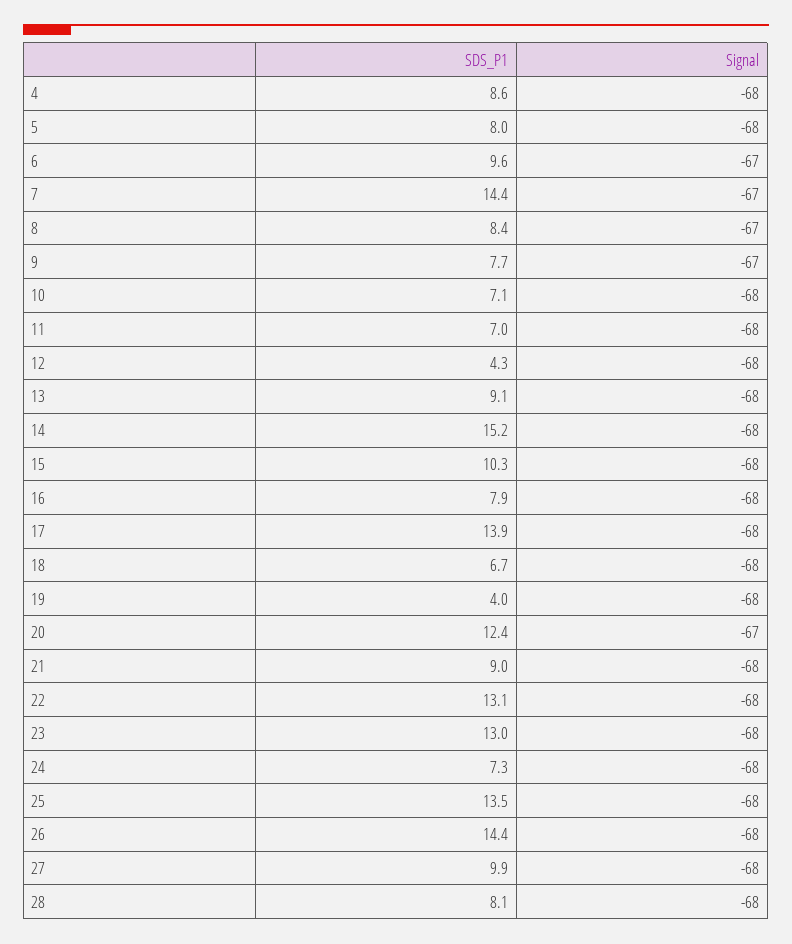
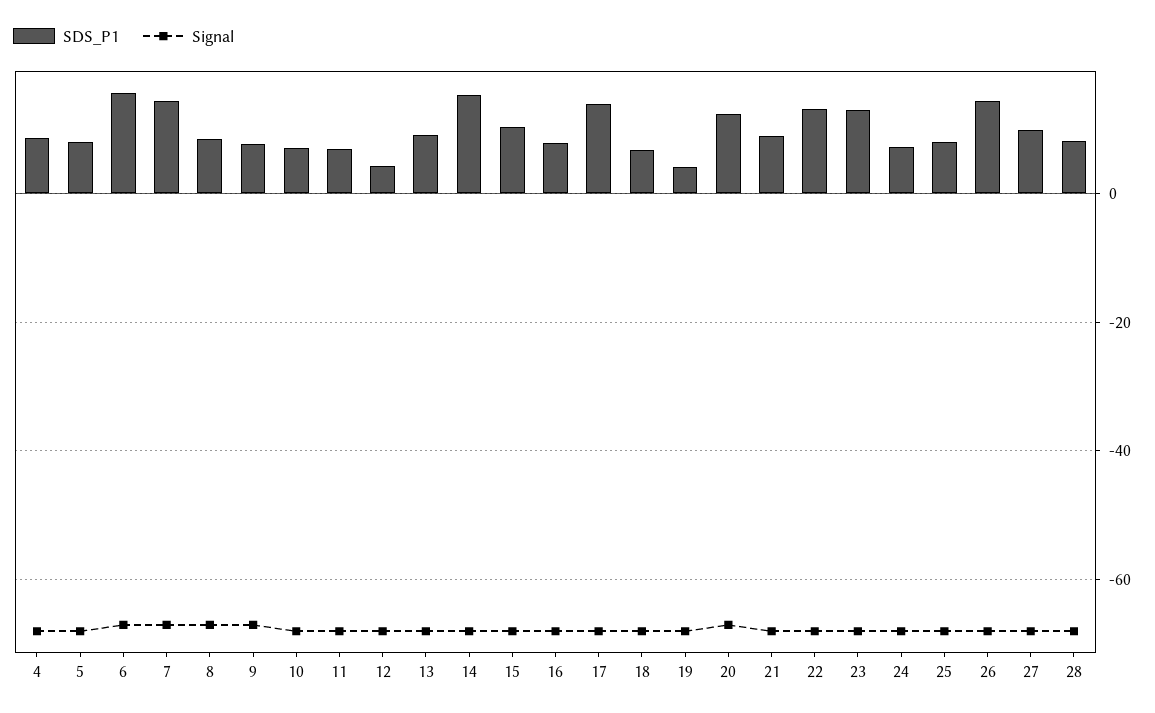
SDS_P1, 6: 9.6 -> 16
SDS_P1, 25: 13.5 -> 8

